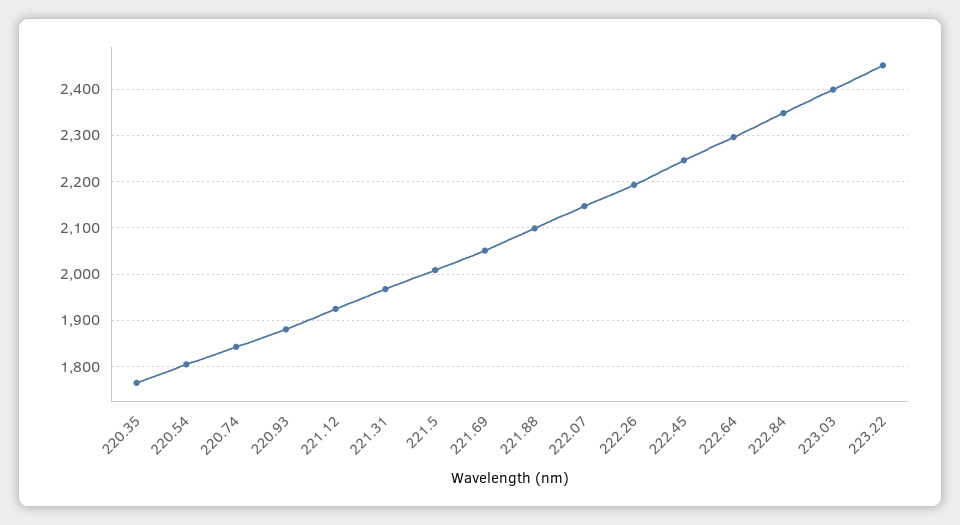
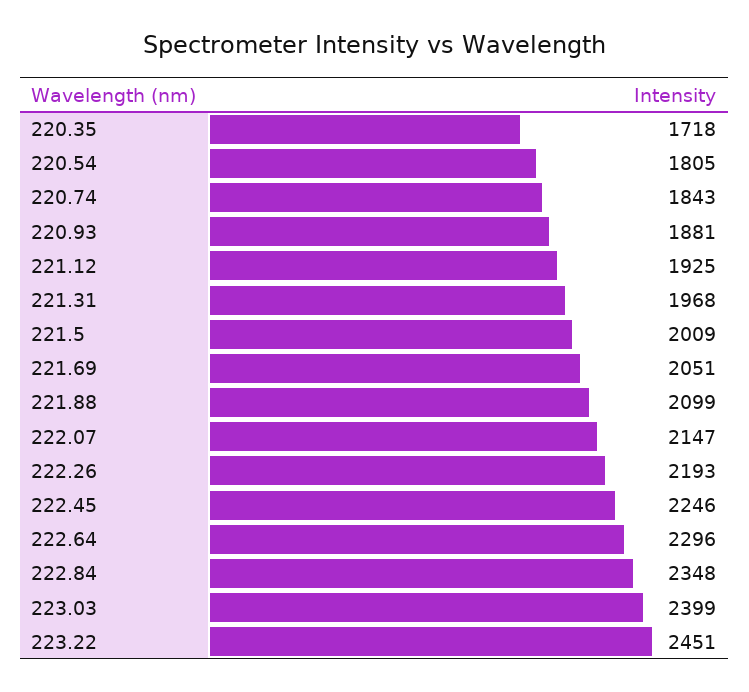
220.35: 1760 -> 1718

